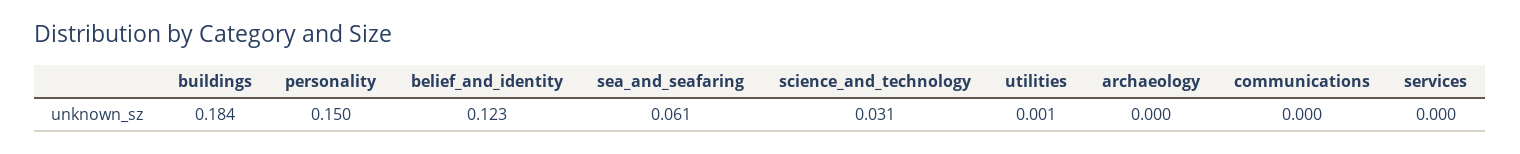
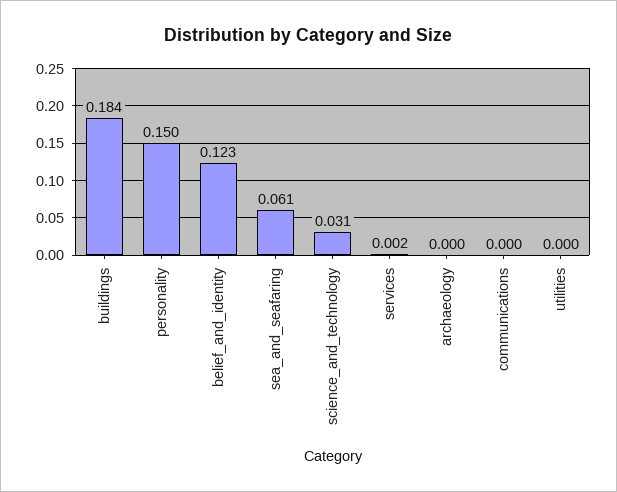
utilities: 0.001 -> 0
services: 0 -> 0.002

